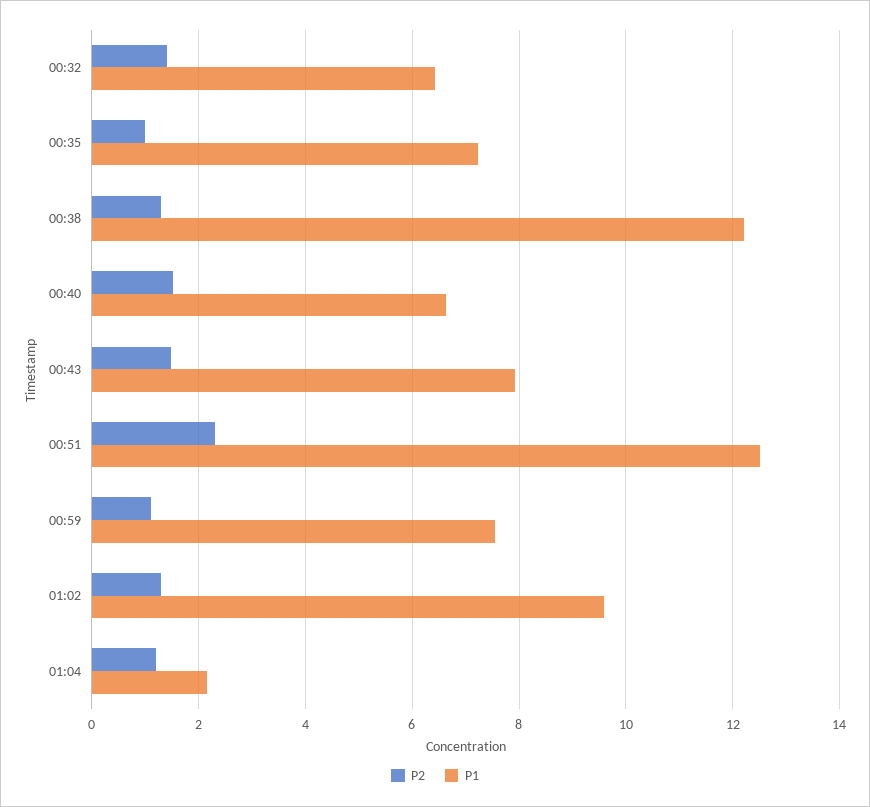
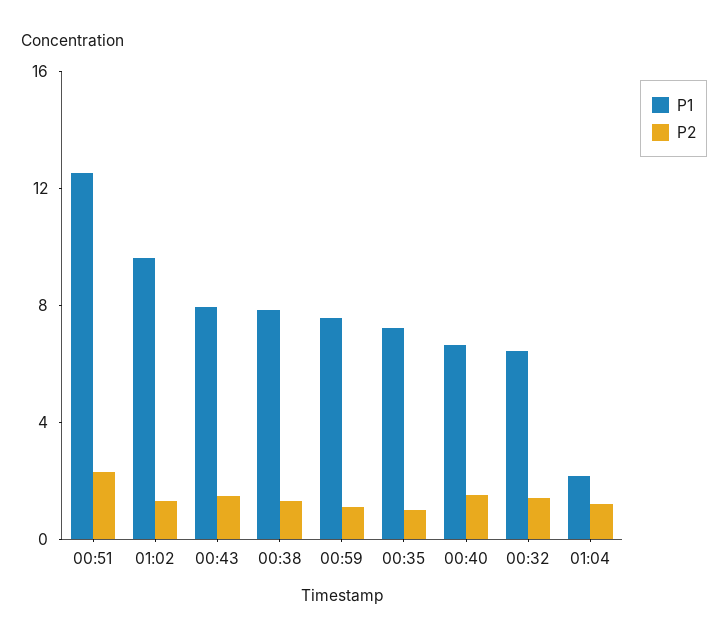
P1, 00:38: 12.2 -> 8

